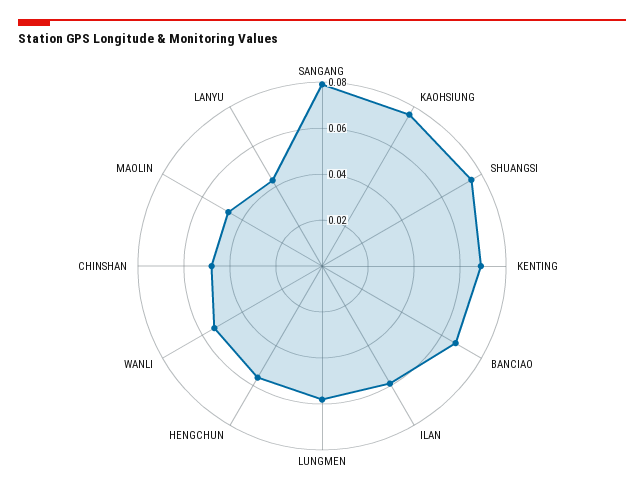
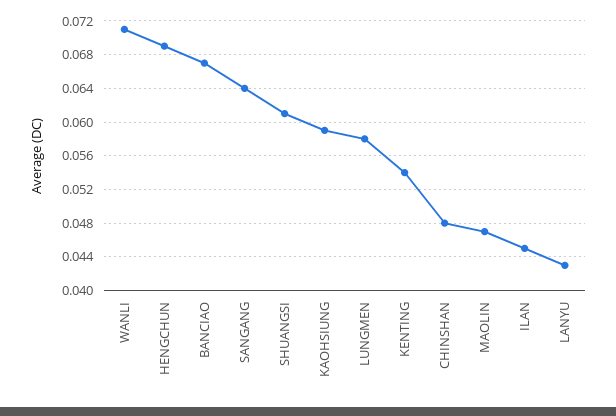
SANGANG: 0.08 -> 0.064
KAOHSIUNG: 0.075 -> 0.059
SHUANGSI: 0.075 -> 0.061
KENTING: 0.07 -> 0.054
ILAN: 0.06 -> 0.045
HENGCHUN: 0.055 -> 0.069
WANLI: 0.055 -> 0.071

